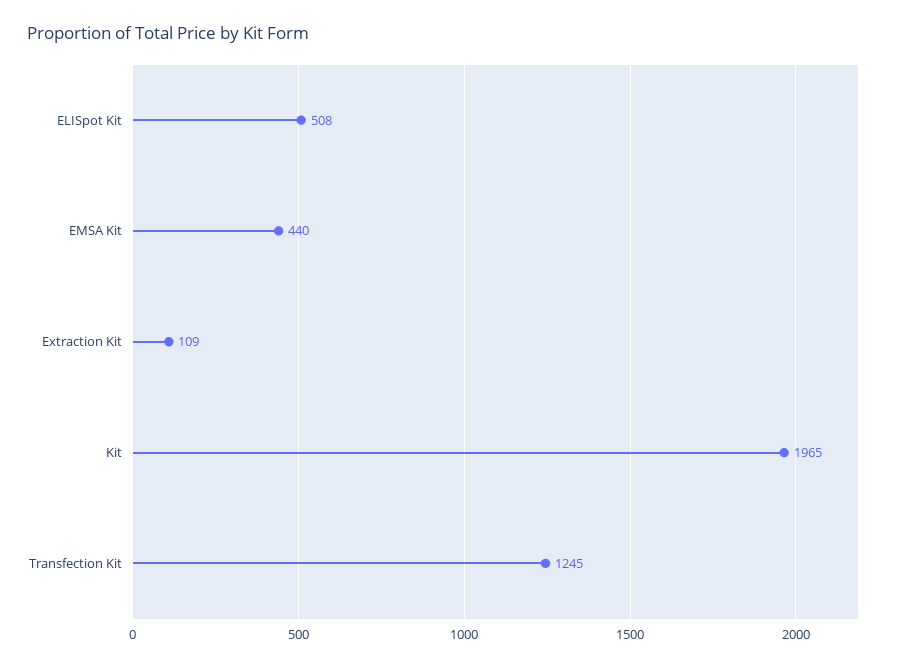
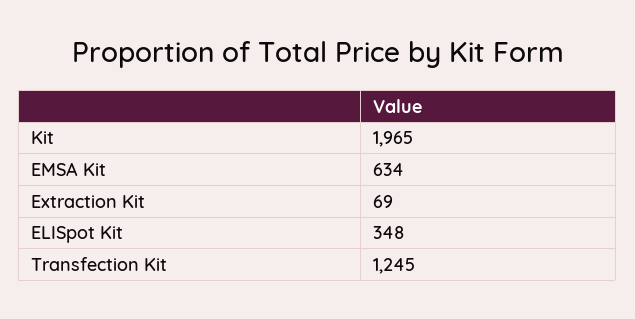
ELISpot Kit: 508 -> 348
EMSA Kit: 440 -> 634
Extraction Kit: 109 -> 69

